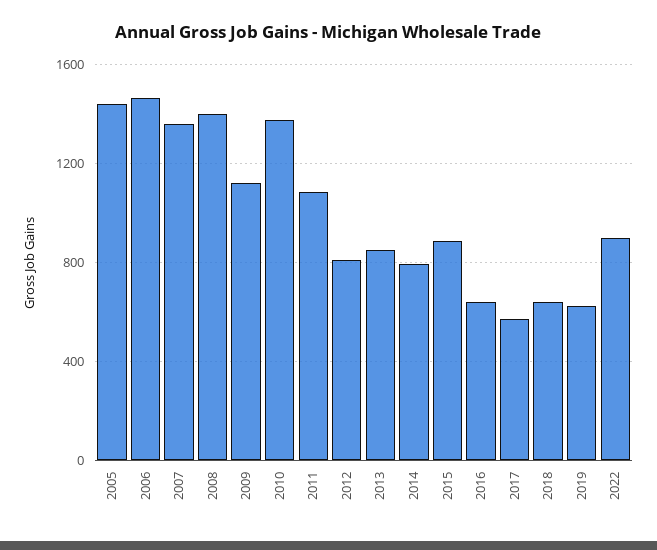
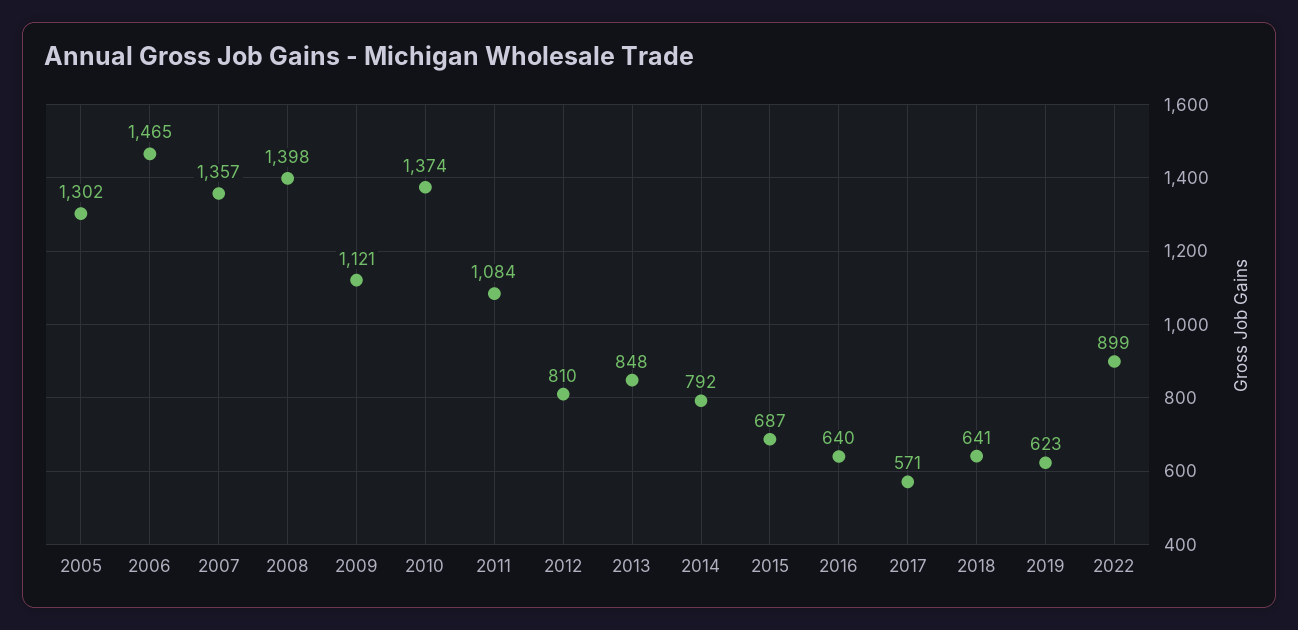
2005: 1450 -> 1302
2015: 900 -> 687

